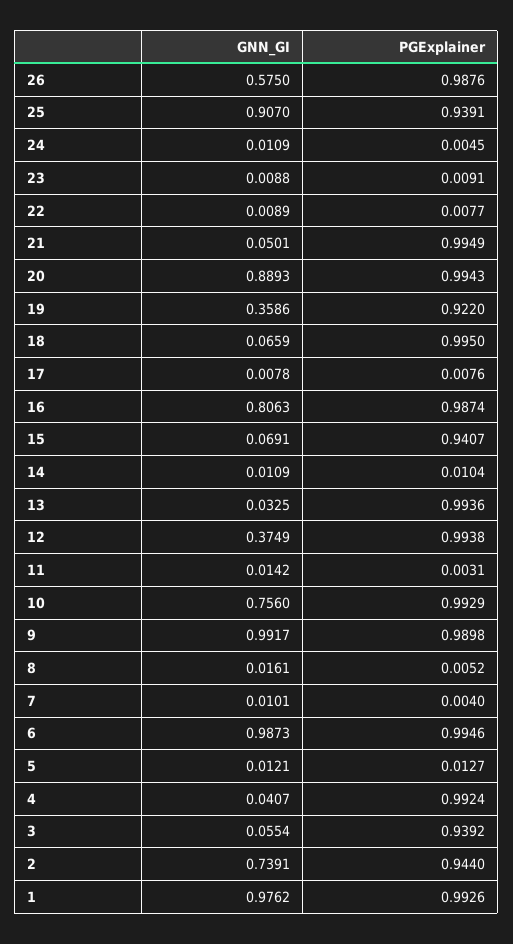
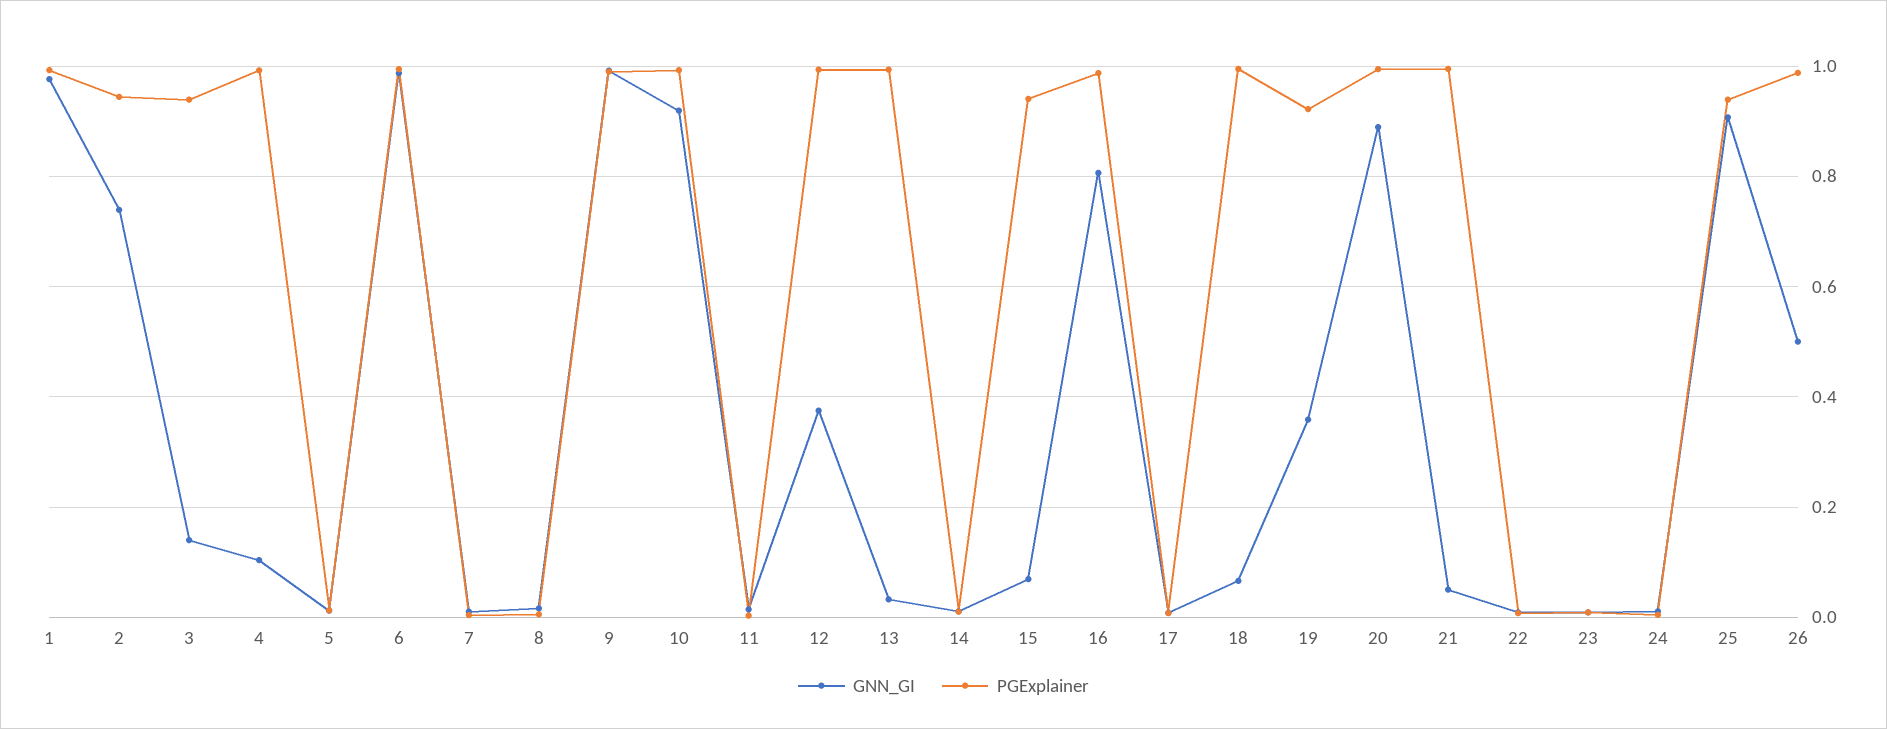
GNN_GI, 26: 0.575 -> 0.5
GNN_GI, 10: 0.756 -> 0.92
GNN_GI, 4: 0.0407 -> 0.1
GNN_GI, 3: 0.0554 -> 0.14

